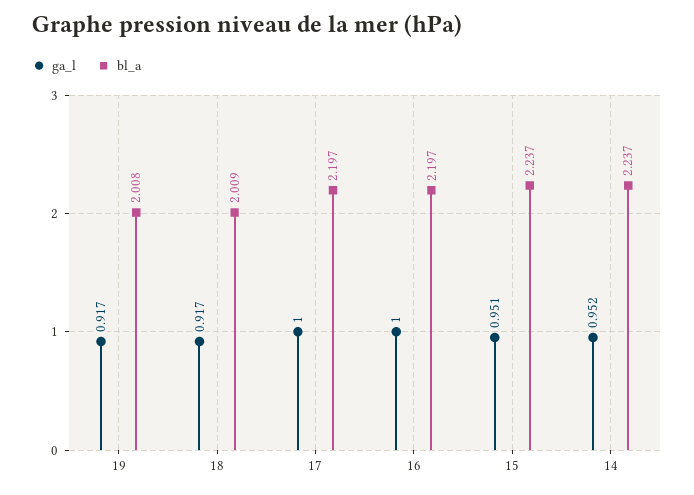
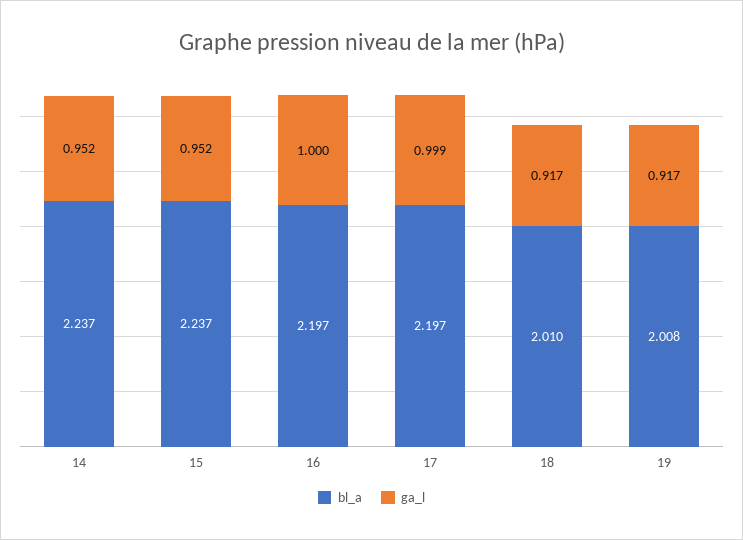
bl_a, 18: 2.009 -> 2.01
ga_l, 17: 1 -> 0.999
ga_l, 15: 0.951 -> 0.952

